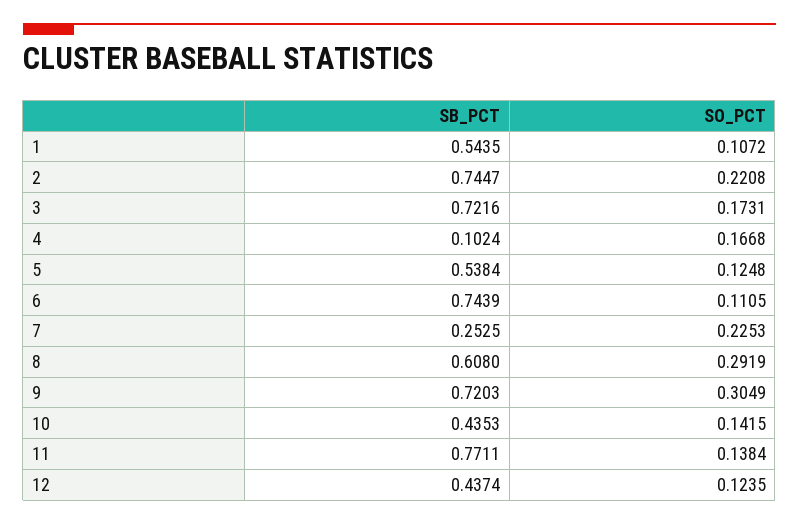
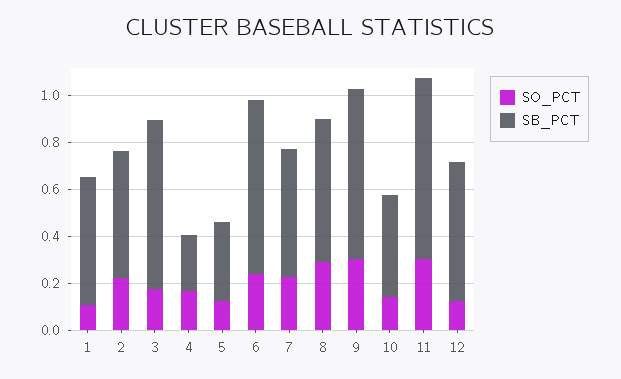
SB_PCT, 2: 0.7447 -> 0.55
SB_PCT, 4: 0.1024 -> 0.25
SB_PCT, 5: 0.5384 -> 0.35
SO_PCT, 6: 0.1105 -> 0.25
SB_PCT, 7: 0.2525 -> 0.55
SO_PCT, 11: 0.1384 -> 0.3
SB_PCT, 12: 0.4374 -> 0.6

